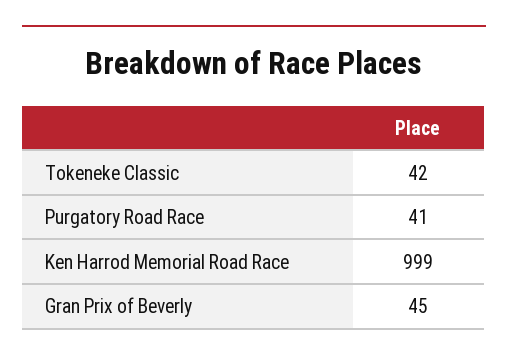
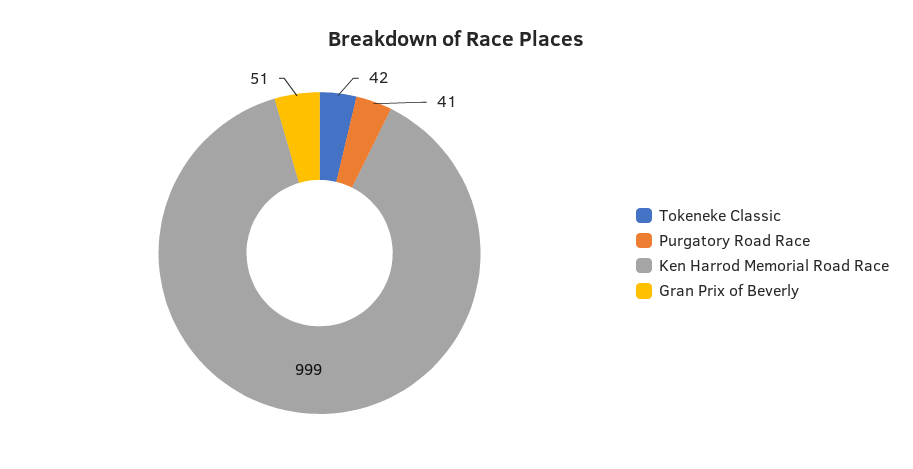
Gran Prix of Beverly: 45 -> 51

